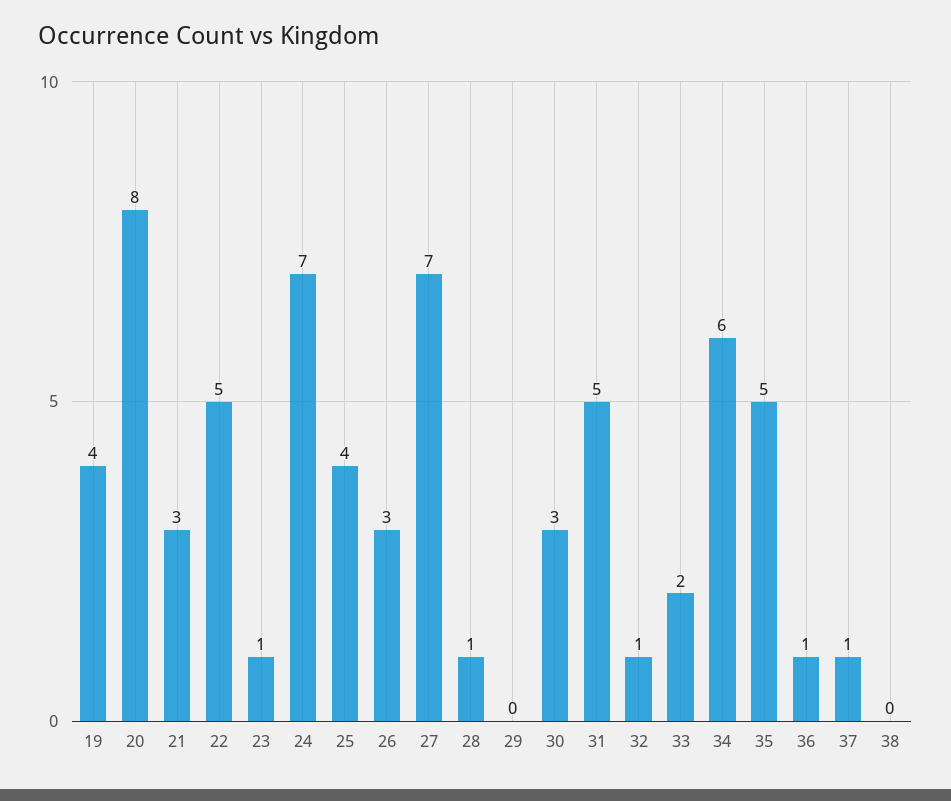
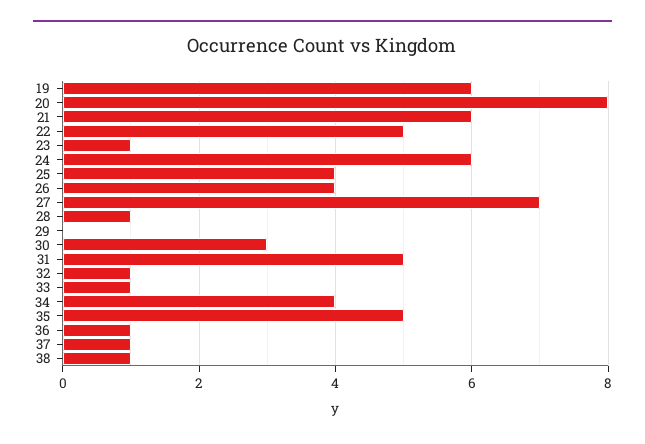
19: 4 -> 6
21: 3 -> 6
24: 7 -> 6
26: 3 -> 4
33: 2 -> 1
34: 6 -> 4
38: 0 -> 1

